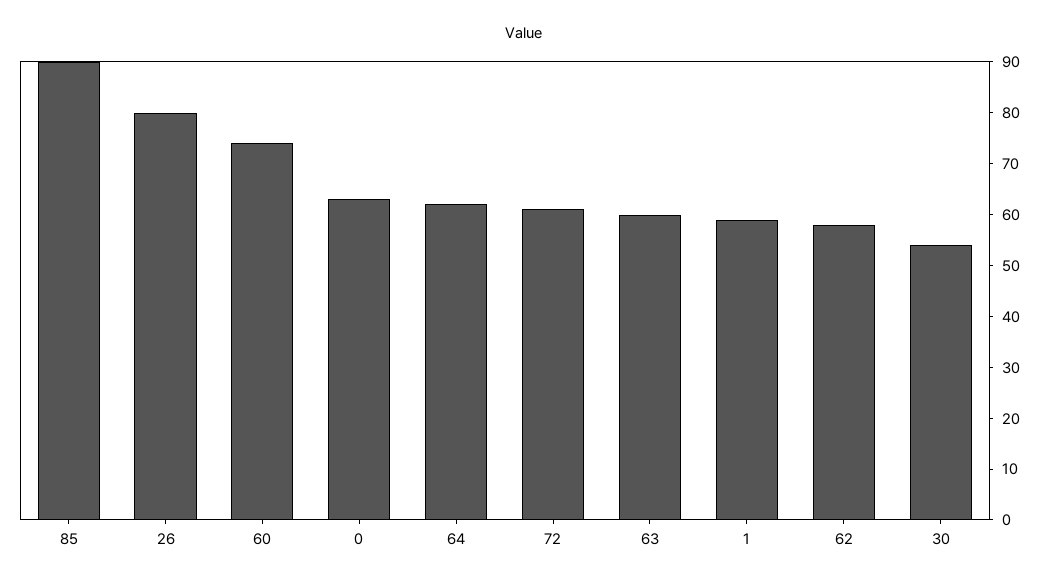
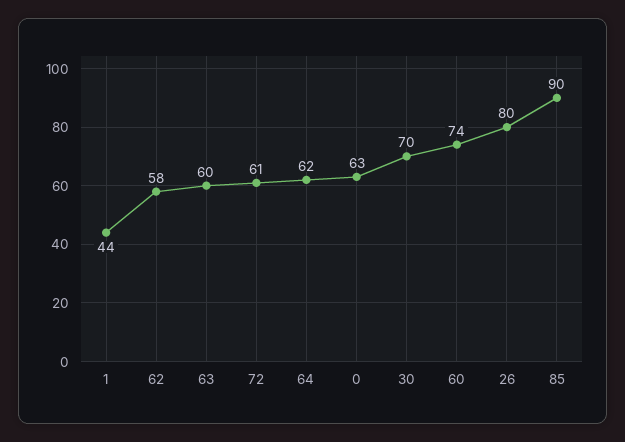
1: 60 -> 44
30: 55 -> 70

